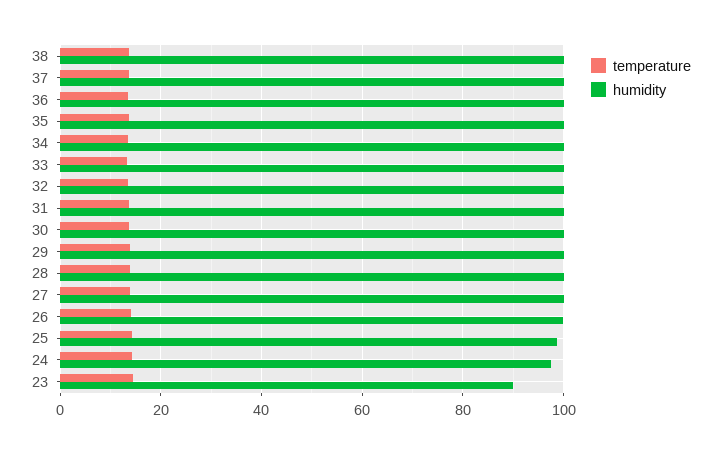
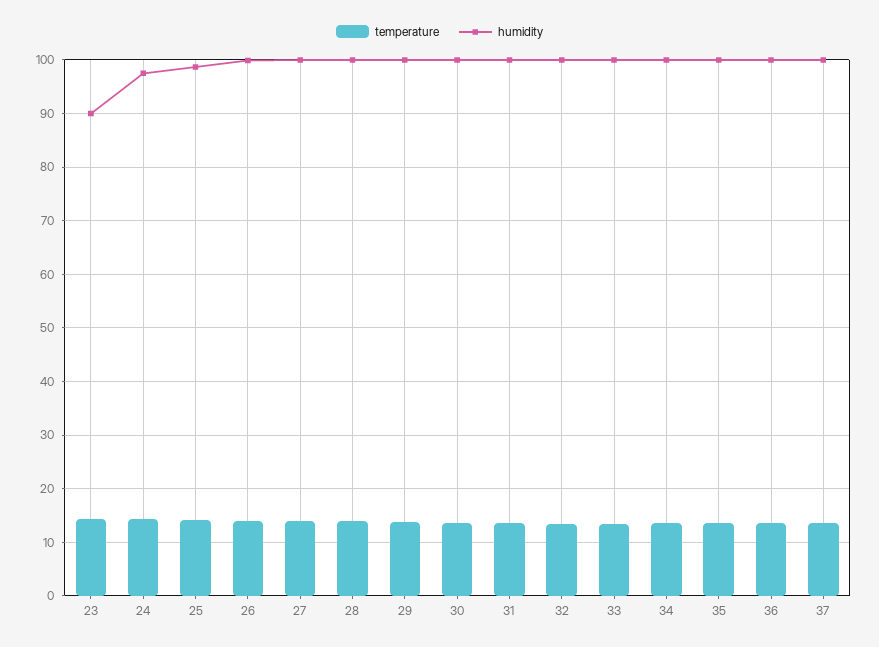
temperature, 38: 14 -> none
humidity, 38: 100 -> none

